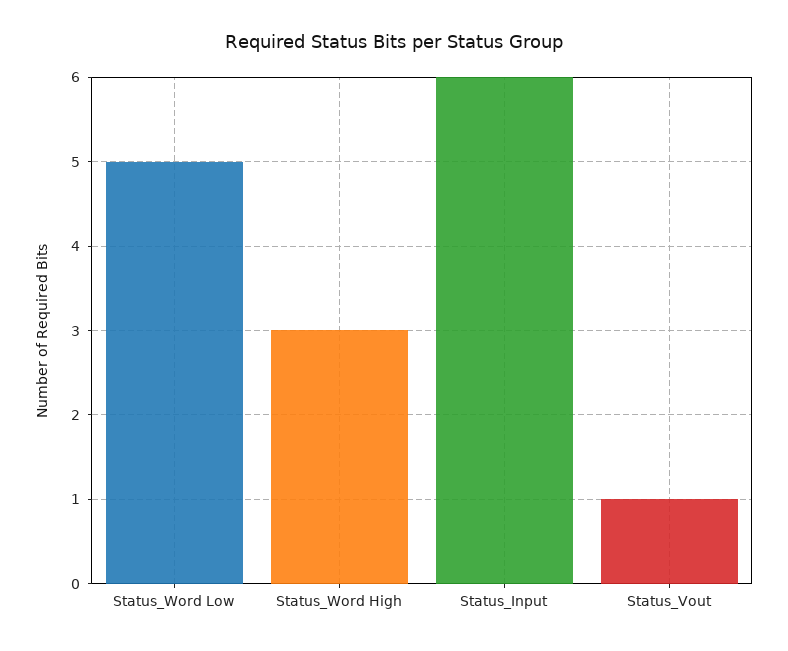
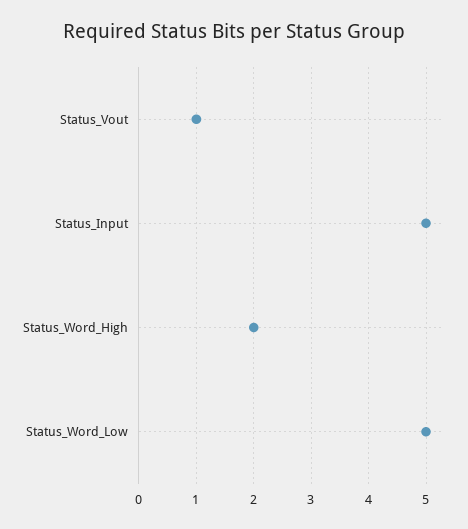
Status_Word High: 3 -> 2
Status_Input: 6 -> 5

